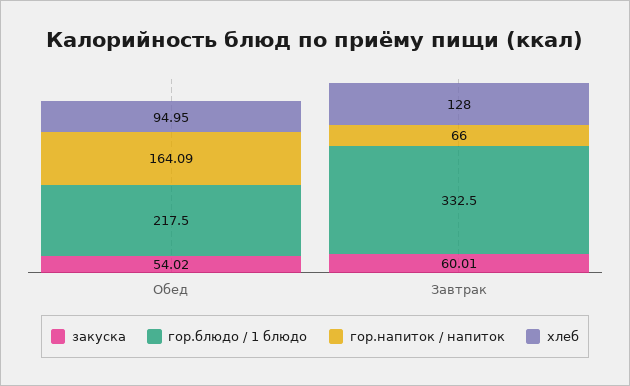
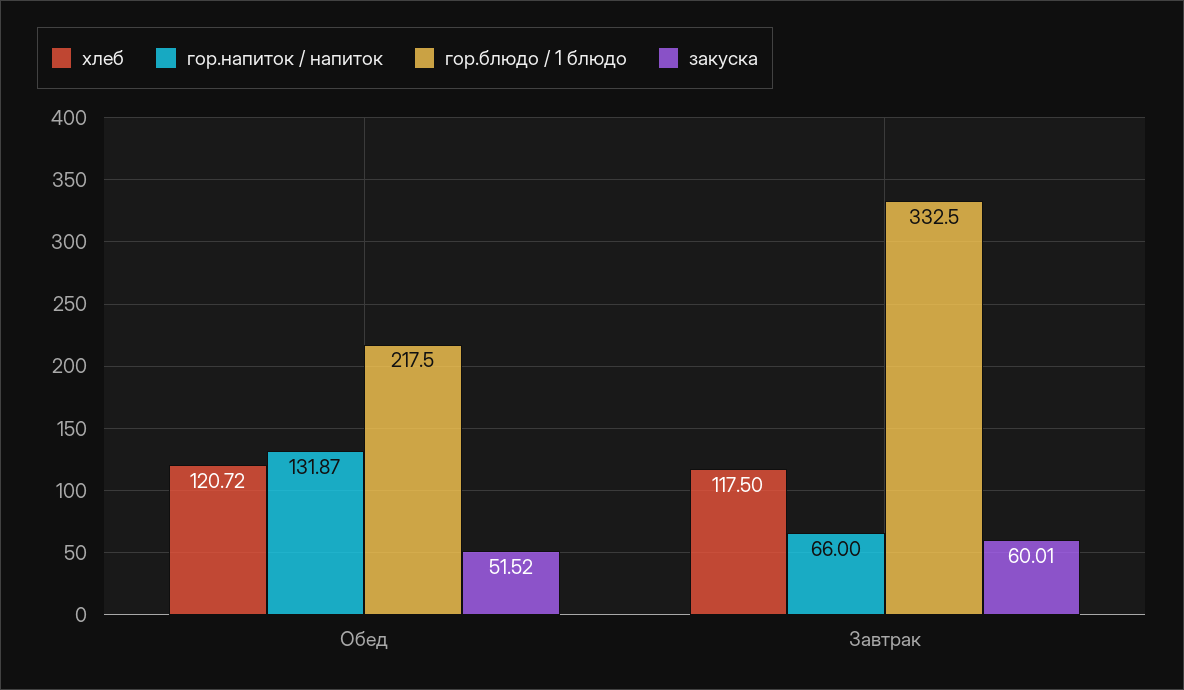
закуска, Обед: 54.02 -> 51.52
гор.напиток / напиток, Обед: 164.09 -> 131.87
хлеб, Обед: 94.95 -> 120.72
хлеб, Завтрак: 128 -> 117.5

